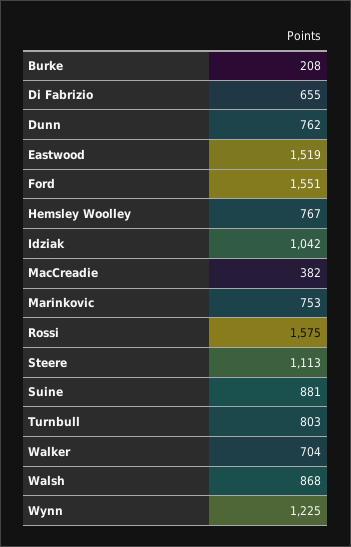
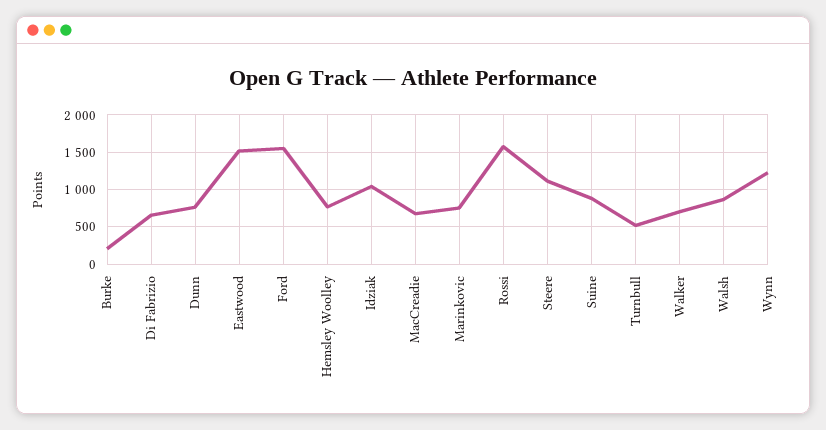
MacCreadie: 382 -> 700
Turnbull: 803 -> 500

